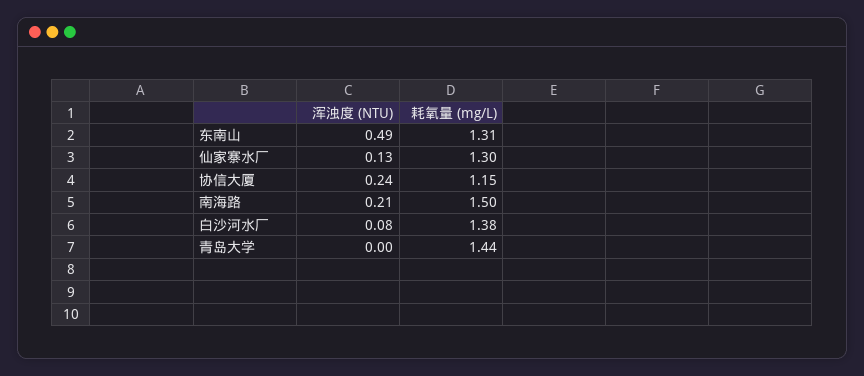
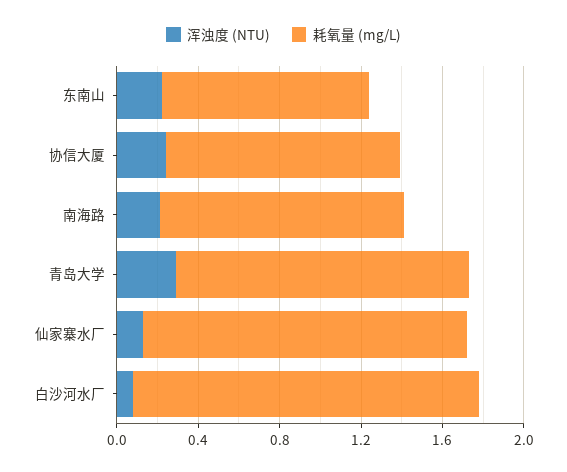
浑浊度 (NTU), 东南山: 0.49 -> 0.2
耗氧量 (mg/L), 东南山: 1.31 -> 1
耗氧量 (mg/L), 仙家寨水厂: 1.3 -> 1.6
耗氧量 (mg/L), 南海路: 1.5 -> 1.2
耗氧量 (mg/L), 白沙河水厂: 1.38 -> 1.7
浑浊度 (NTU), 青岛大学: 0 -> 0.3

